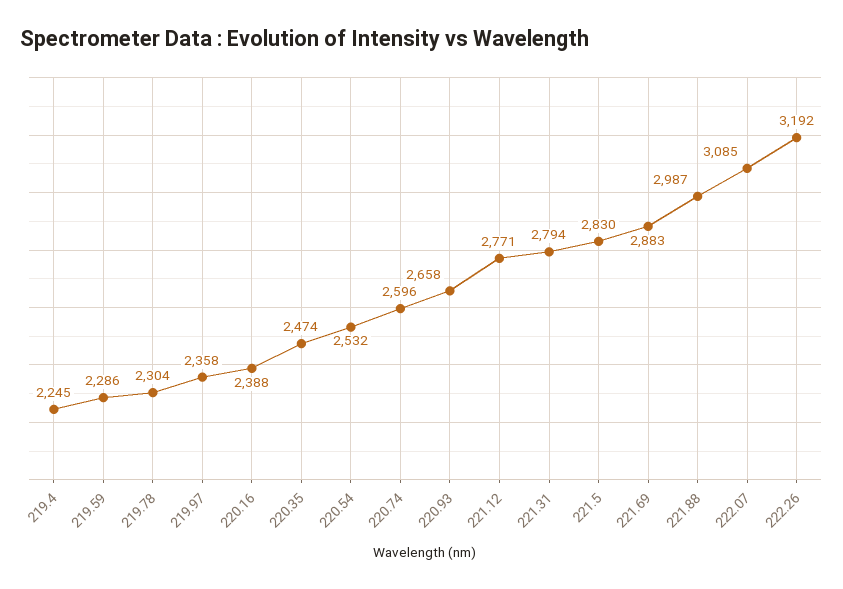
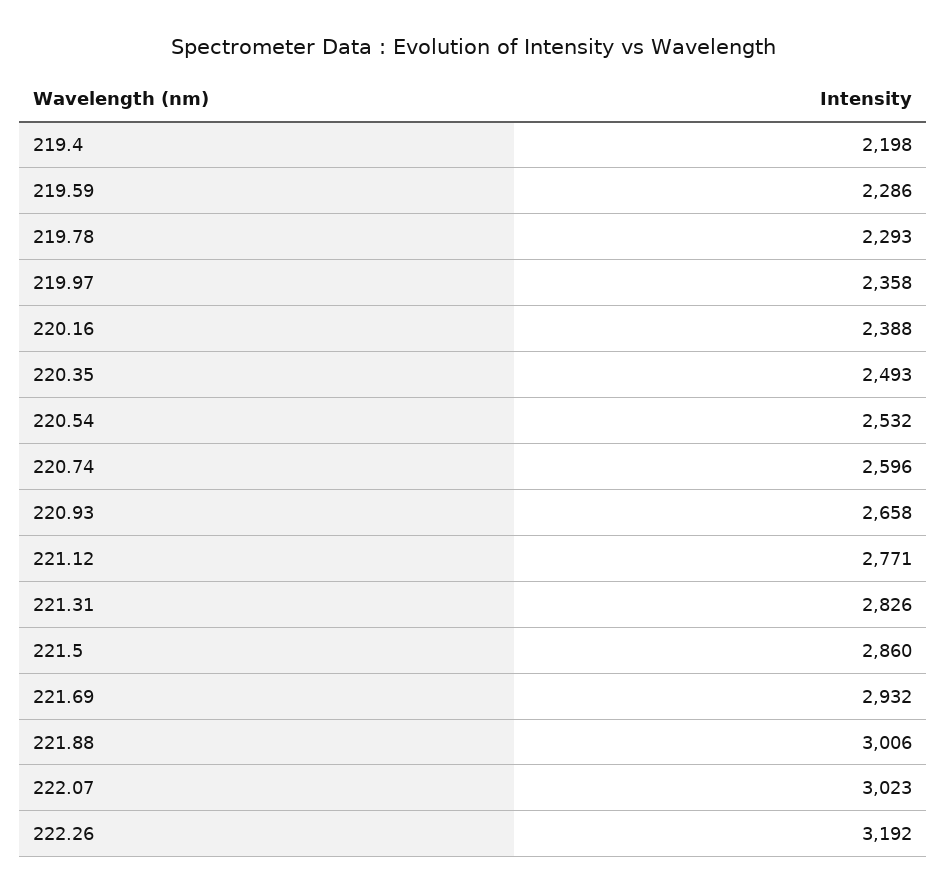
219.4: 2245 -> 2198
219.78: 2304 -> 2293
220.35: 2474 -> 2493
221.31: 2794 -> 2826
221.5: 2830 -> 2860
221.69: 2883 -> 2932
221.88: 2987 -> 3006
222.07: 3085 -> 3023

